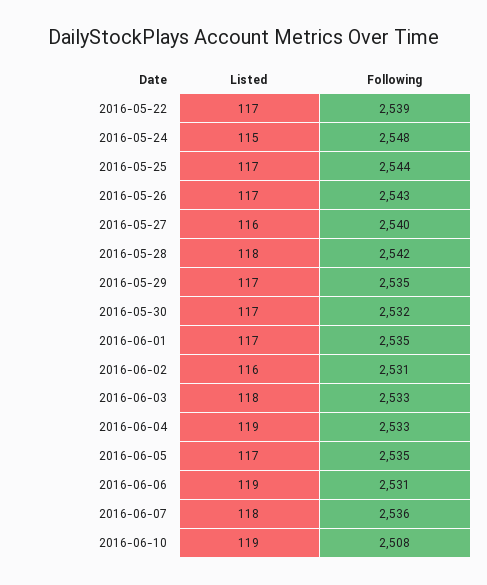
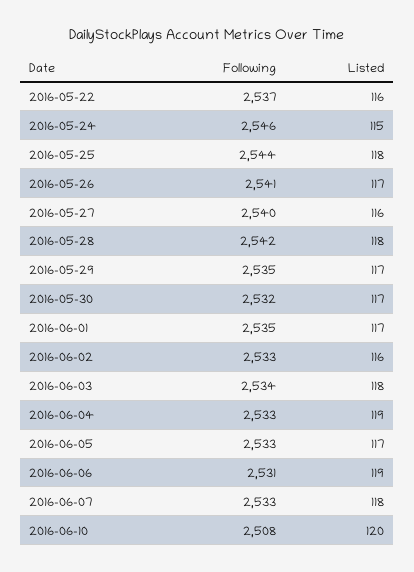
Listed, 2016-05-22: 117 -> 116
Following, 2016-05-22: 2539 -> 2537
Following, 2016-05-24: 2548 -> 2546
Listed, 2016-05-25: 117 -> 118
Following, 2016-05-26: 2543 -> 2541
Following, 2016-06-02: 2531 -> 2533
Following, 2016-06-03: 2533 -> 2534
Following, 2016-06-05: 2535 -> 2533
Following, 2016-06-07: 2536 -> 2533
Listed, 2016-06-10: 119 -> 120

